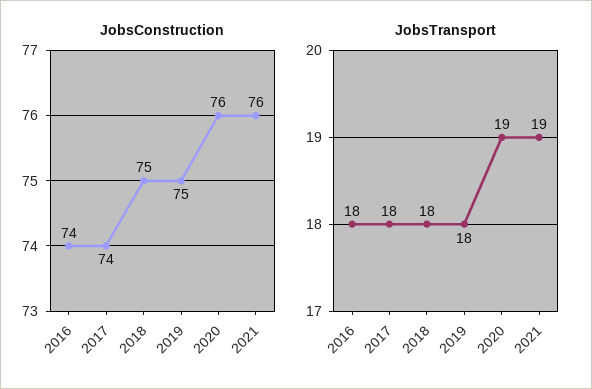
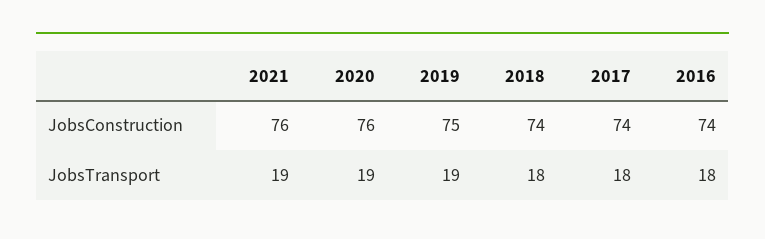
JobsConstruction, 2018: 75 -> 74
JobsTransport, 2019: 18 -> 19

